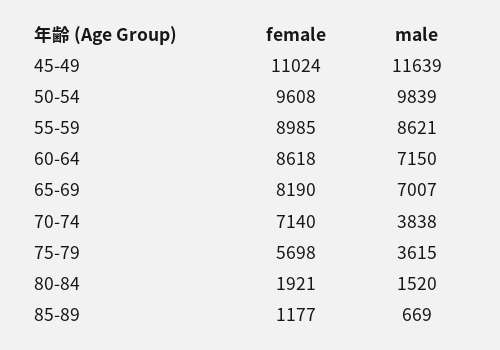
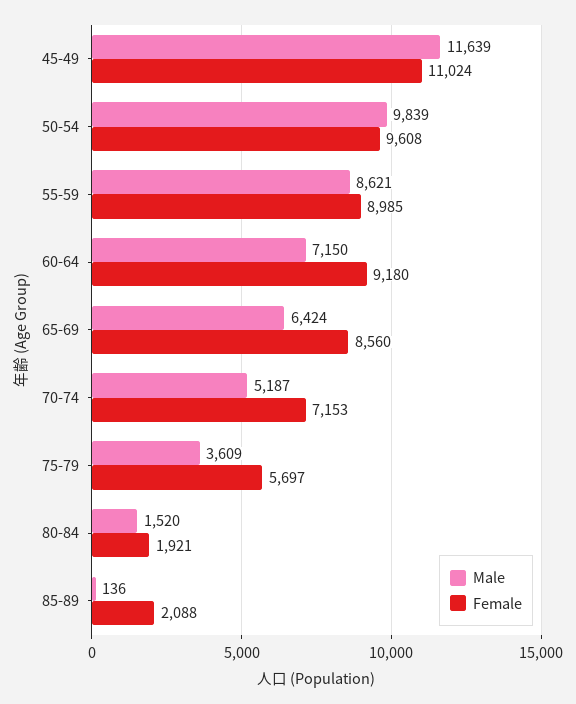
female, 60-64: 8618 -> 9180
female, 65-69: 8190 -> 8560
male, 65-69: 7007 -> 6424
female, 70-74: 7140 -> 7153
male, 70-74: 3838 -> 5187
female, 75-79: 5698 -> 5697
male, 75-79: 3615 -> 3609
female, 85-89: 1177 -> 2088
male, 85-89: 669 -> 136

